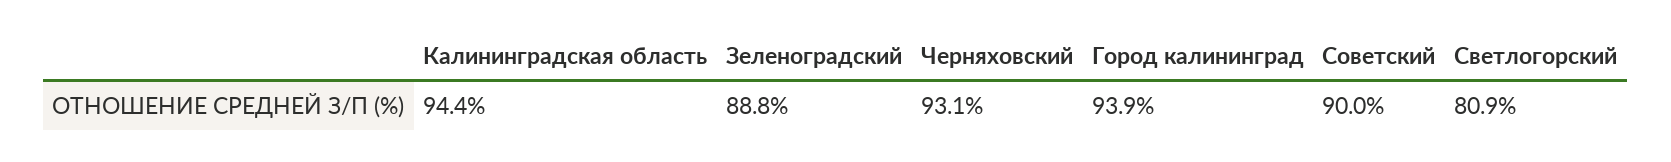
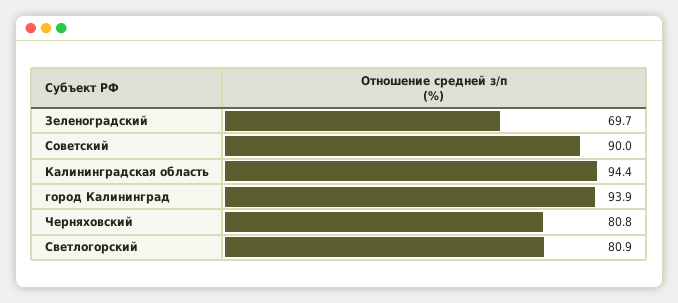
Зеленоградский: 88.8 -> 69.7
Черняховский: 93.1 -> 80.8

